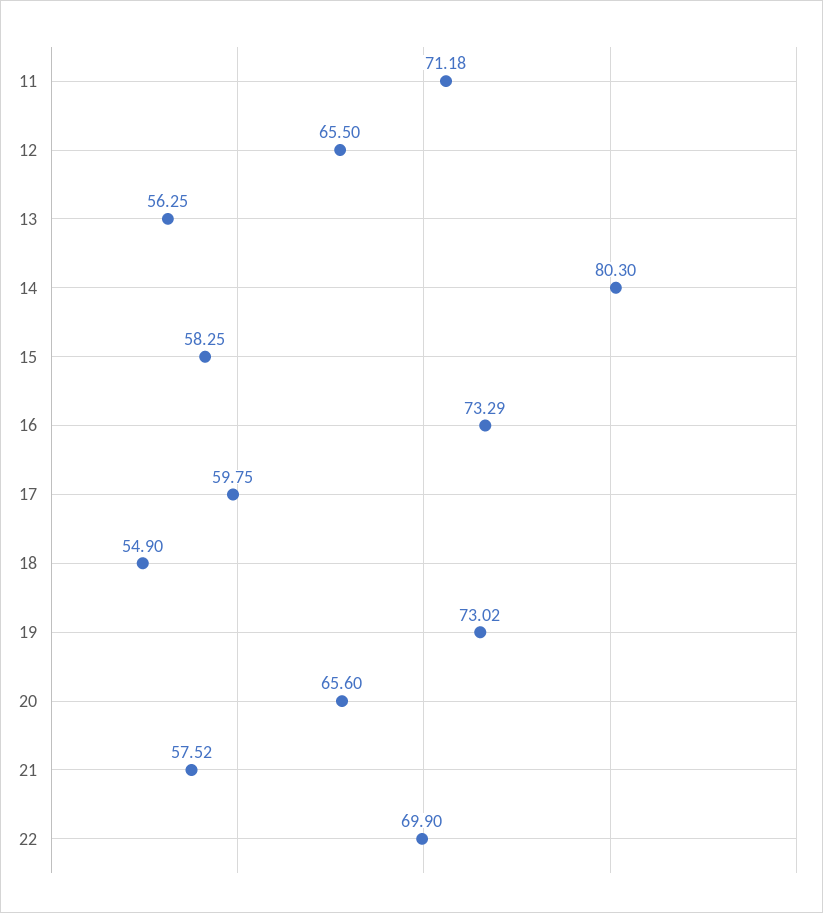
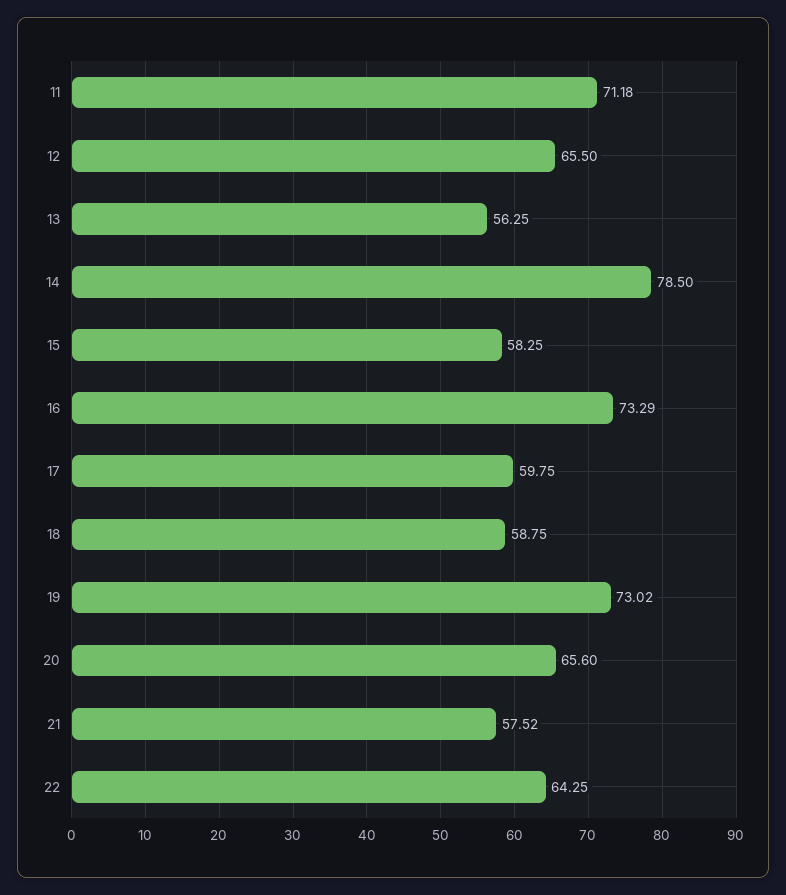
14: 80.3 -> 78.5
18: 54.9 -> 58.75
22: 69.9 -> 64.25

